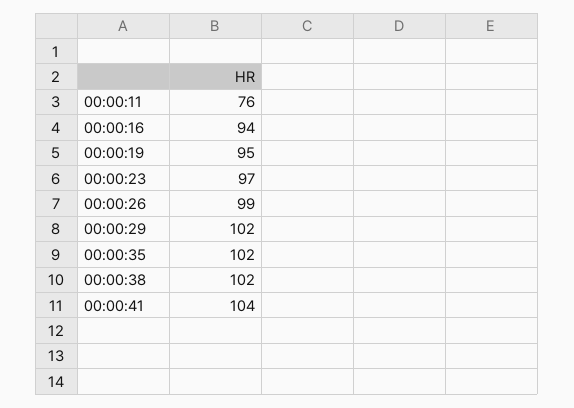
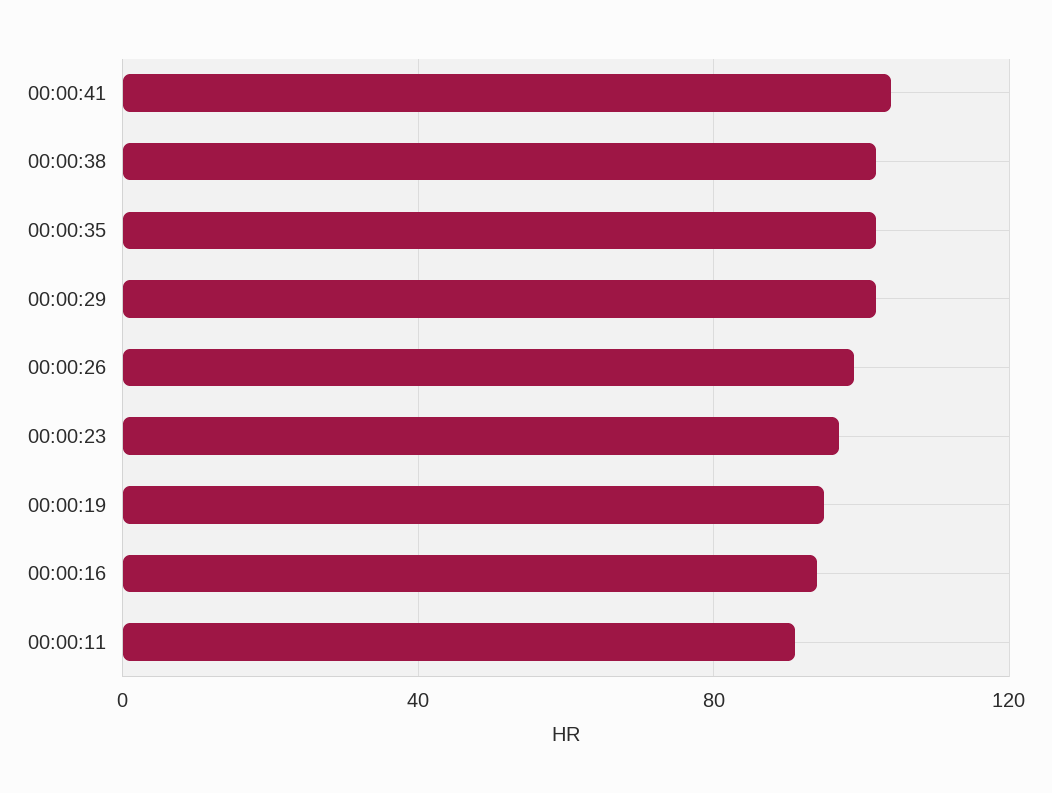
00:00:11: 76 -> 90

